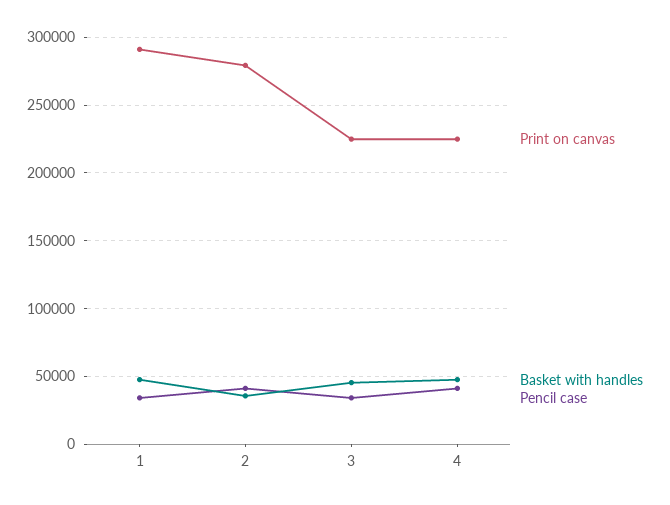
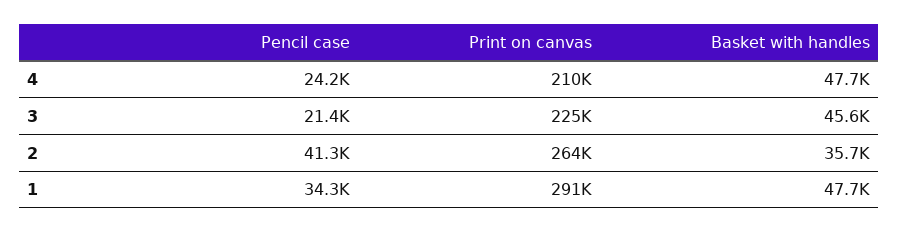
Print on canvas, 2: 280000 -> 264000
Pencil case, 3: 35000 -> 21400
Print on canvas, 4: 225000 -> 210000
Pencil case, 4: 40000 -> 24200

